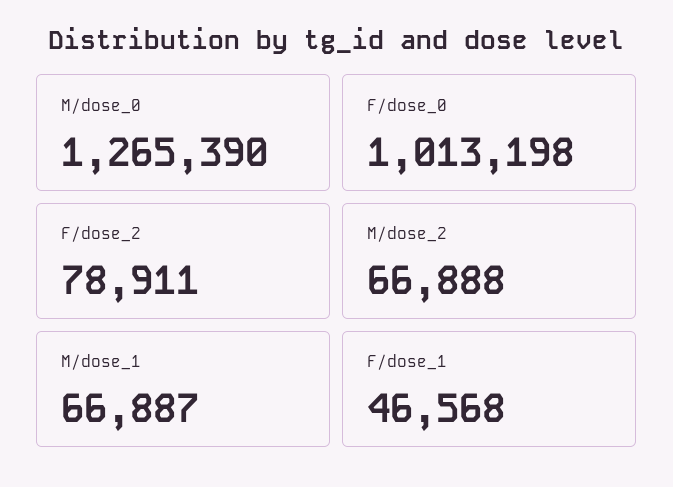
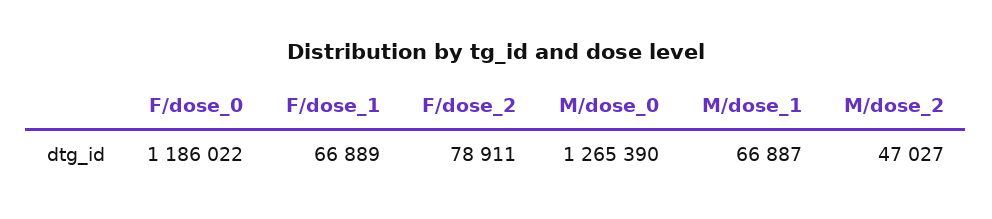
F/dose_0: 1013198 -> 1186022
M/dose_2: 66888 -> 47027
F/dose_1: 46568 -> 66889

